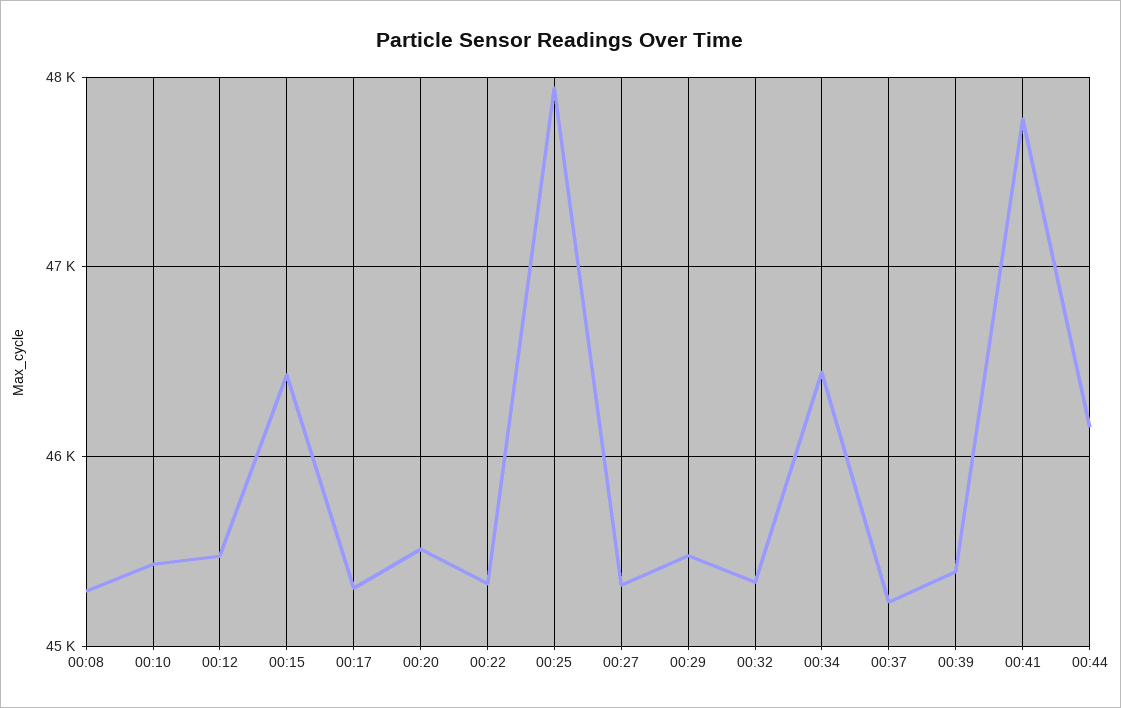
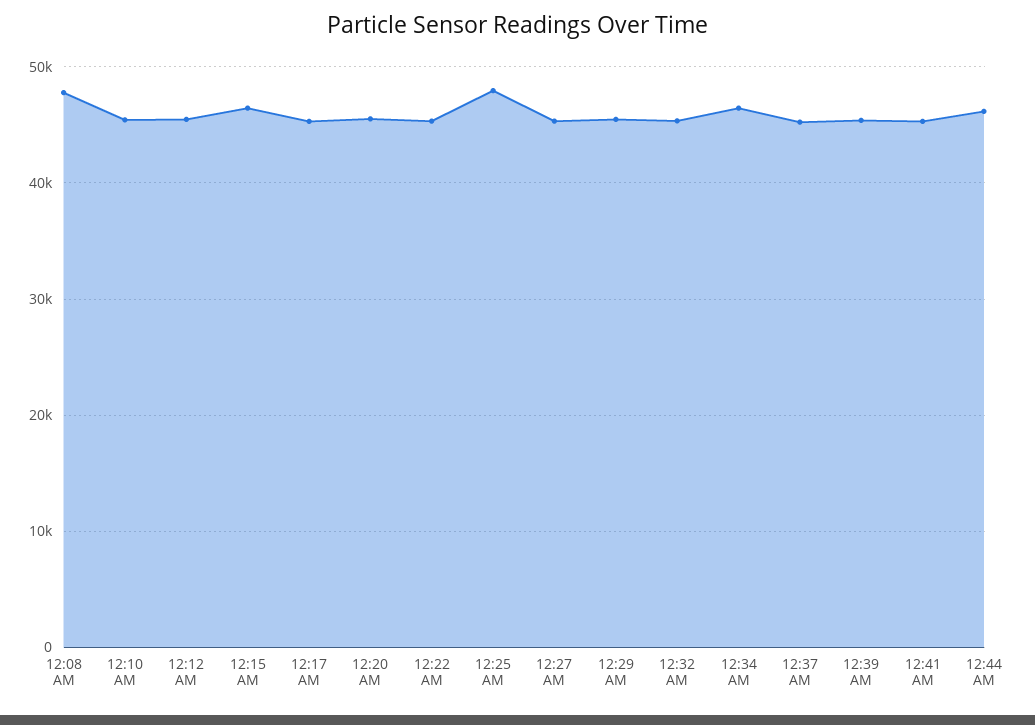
00:08: 45300 -> 48000
00:41: 47800 -> 45000

